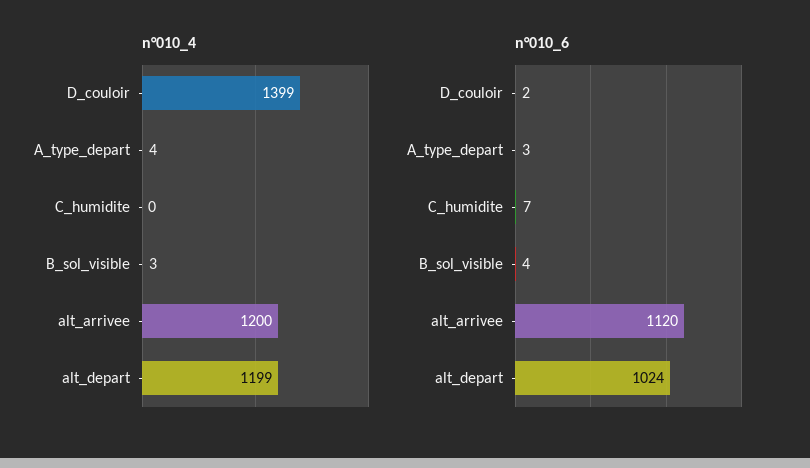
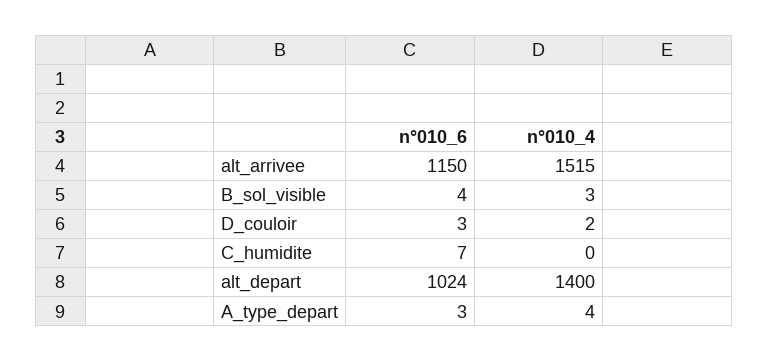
n°010_4, D_couloir: 1399 -> 2
n°010_4, alt_arrivee: 1200 -> 1515
n°010_4, alt_depart: 1199 -> 1400
n°010_6, D_couloir: 2 -> 3
n°010_6, alt_arrivee: 1120 -> 1150

